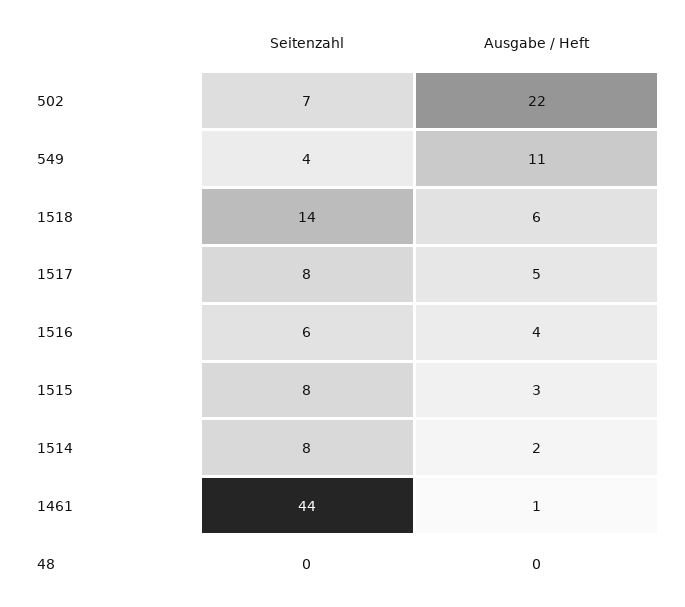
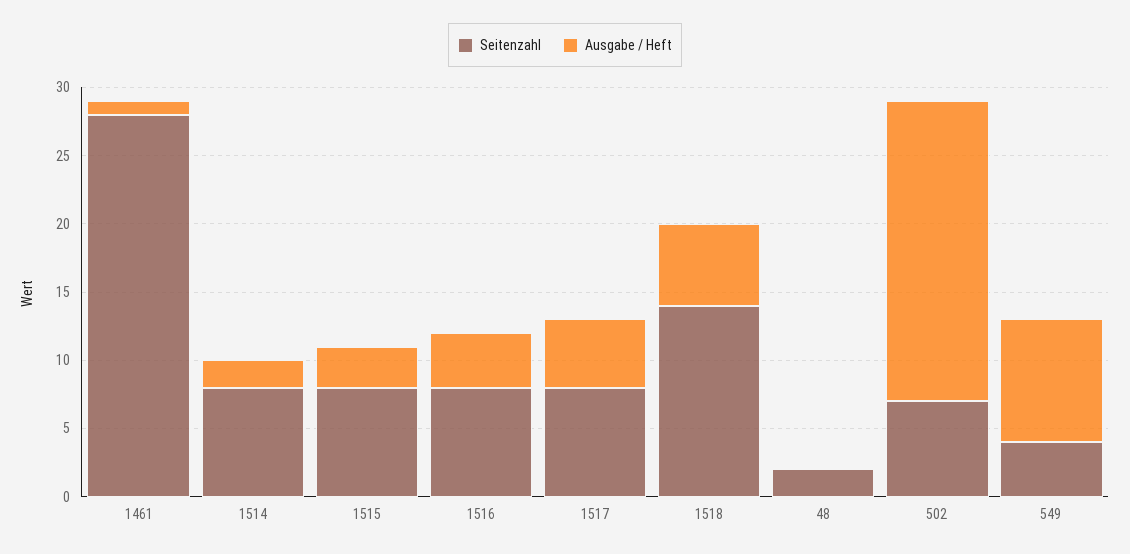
Ausgabe / Heft, 549: 11 -> 9
Seitenzahl, 1516: 6 -> 8
Seitenzahl, 1461: 44 -> 28
Seitenzahl, 48: 0 -> 2

